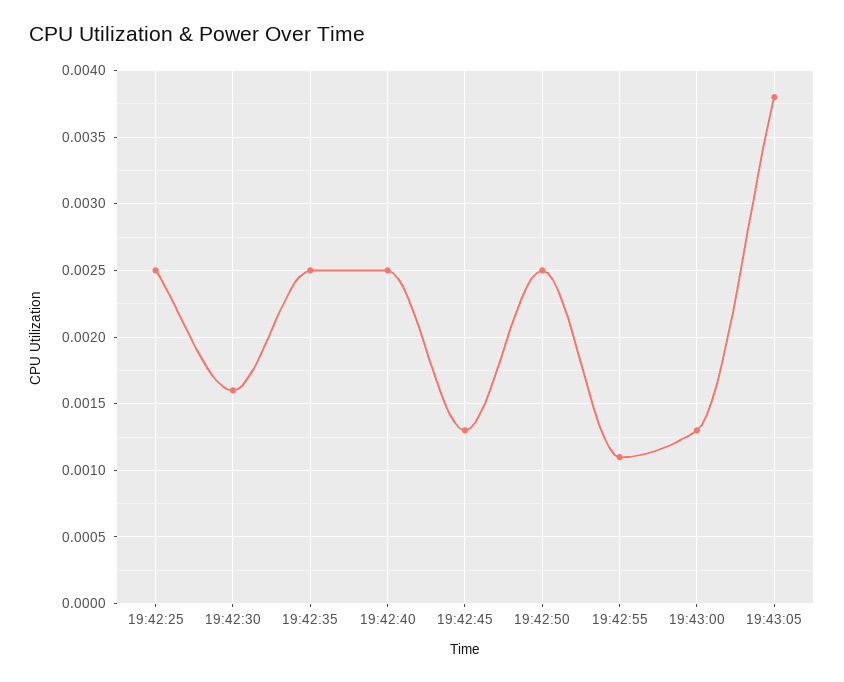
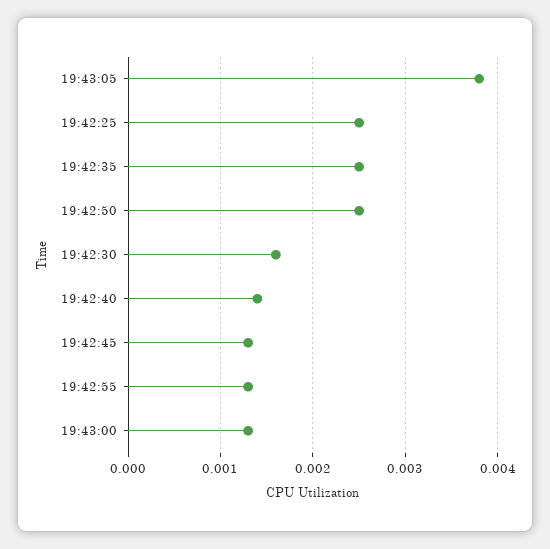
19:42:40: 0.0025 -> 0.0014
19:42:55: 0.0011 -> 0.0013

